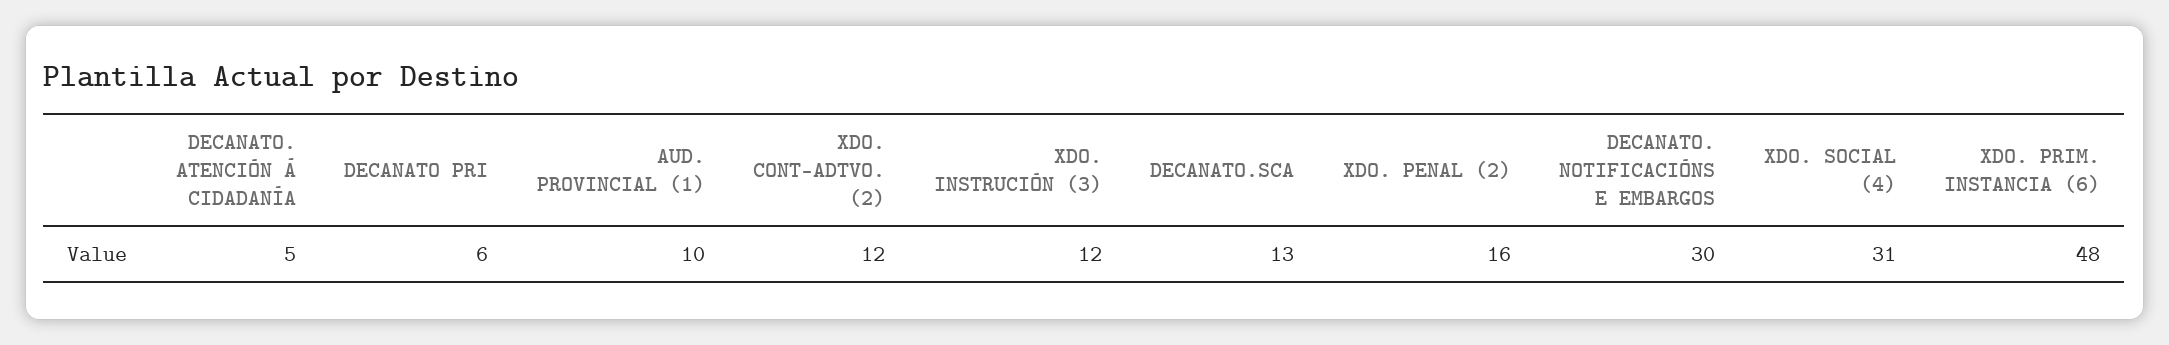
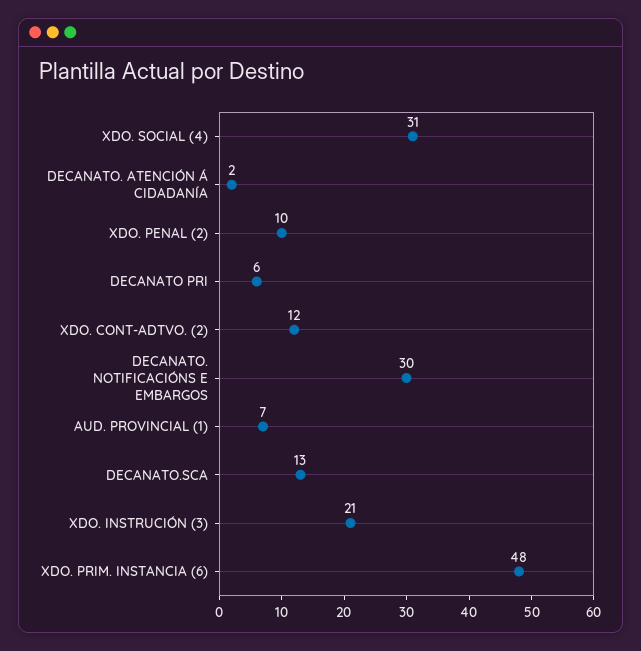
DECANATO. ATENCIÓN Á CIDADANÍA: 5 -> 2
AUD. PROVINCIAL (1): 10 -> 7
XDO. INSTRUCIÓN (3): 12 -> 21
XDO. PENAL (2): 16 -> 10

